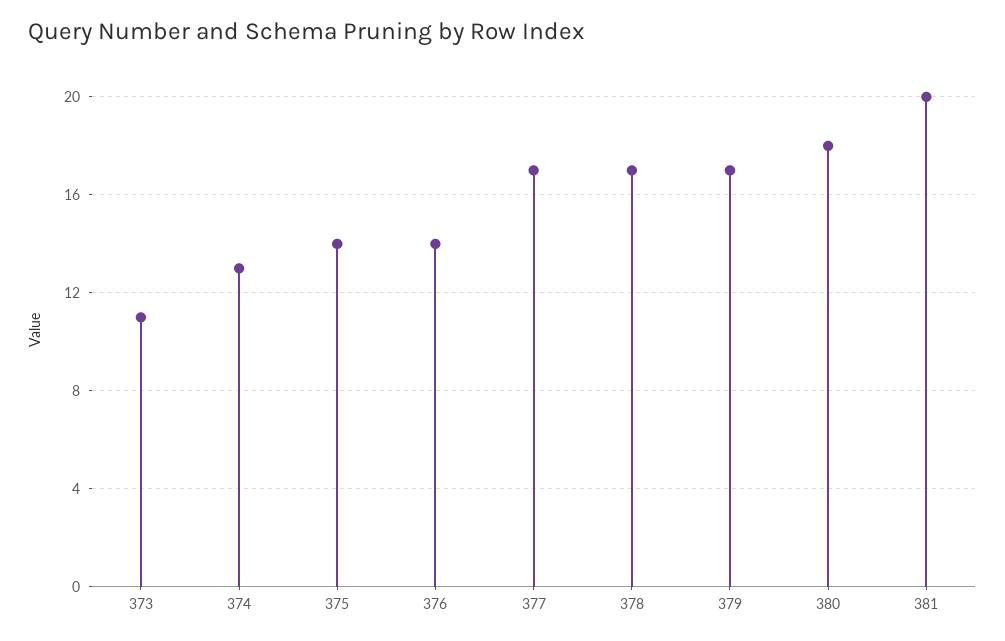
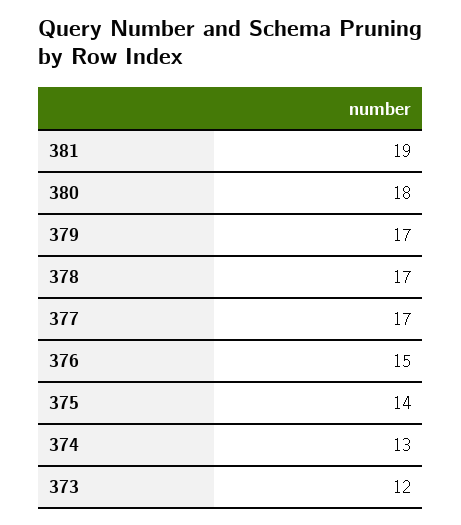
373: 11 -> 12
376: 14 -> 15
381: 20 -> 19

